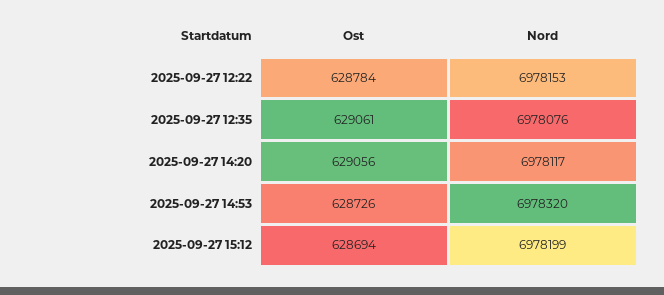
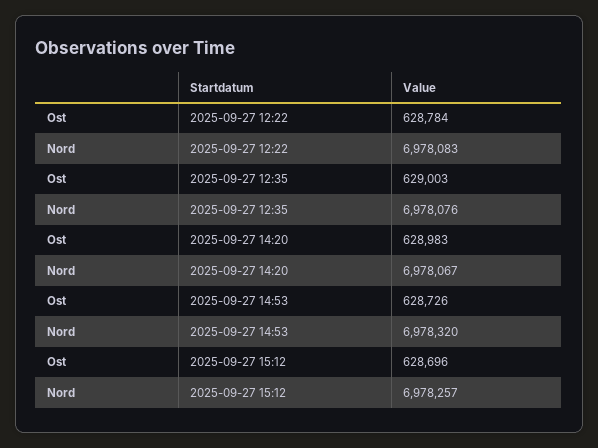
Nord, 2025-09-27 12:22: 6978153 -> 6978083
Ost, 2025-09-27 12:35: 629061 -> 629003
Ost, 2025-09-27 14:20: 629056 -> 628983
Nord, 2025-09-27 14:20: 6978117 -> 6978067
Ost, 2025-09-27 15:12: 628694 -> 628696
Nord, 2025-09-27 15:12: 6978199 -> 6978257

